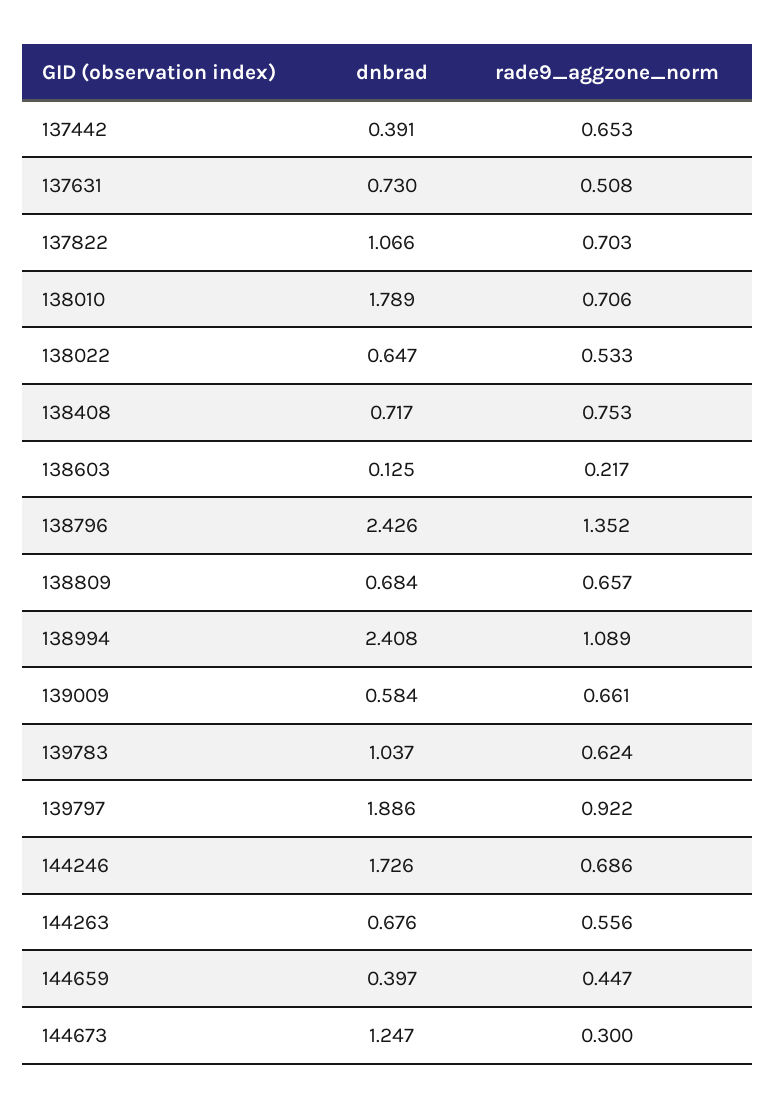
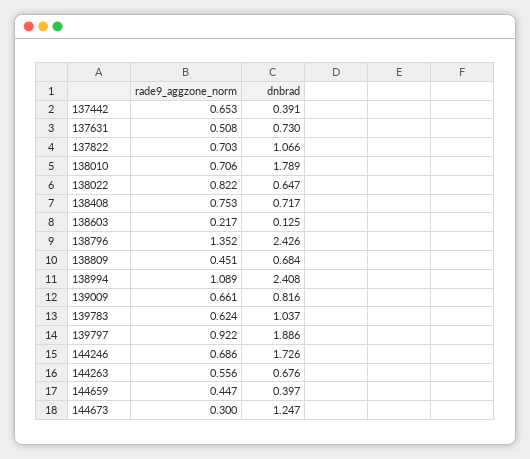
rade9_aggzone_norm, 138022: 0.533 -> 0.822
rade9_aggzone_norm, 138809: 0.657 -> 0.451
dnbrad, 139009: 0.584 -> 0.816

